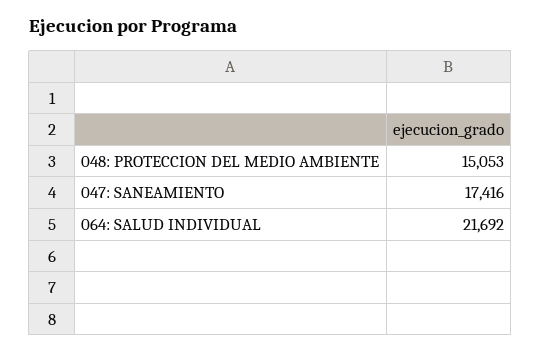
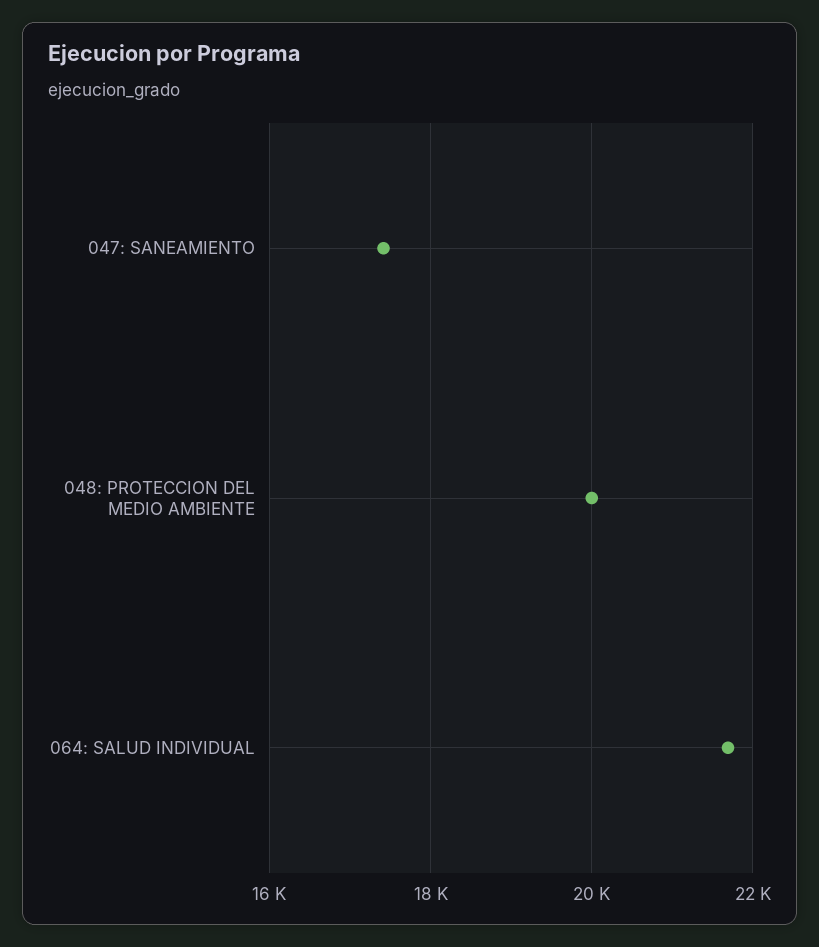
048: PROTECCION DEL MEDIO AMBIENTE: 15053 -> 20000

